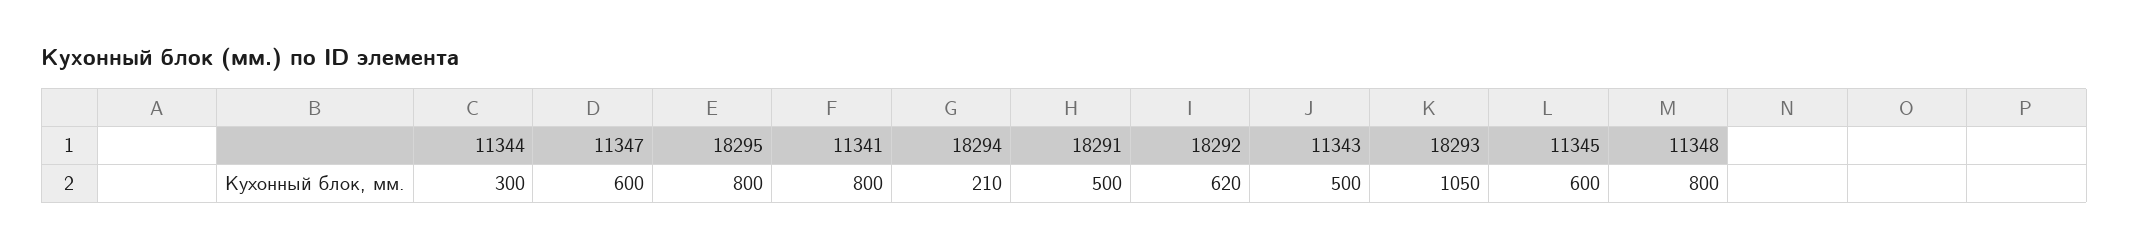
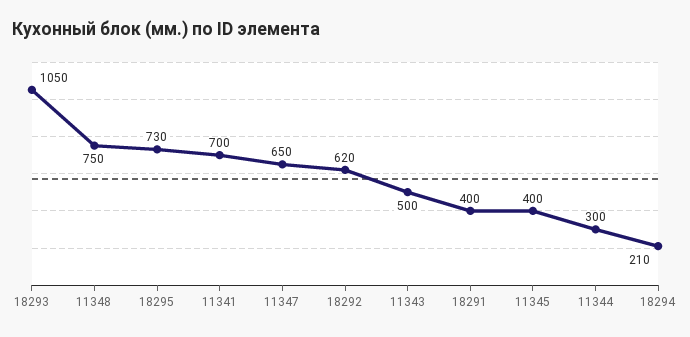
11347: 600 -> 650
18295: 800 -> 730
11341: 800 -> 700
18291: 500 -> 400
11345: 600 -> 400
11348: 800 -> 750

